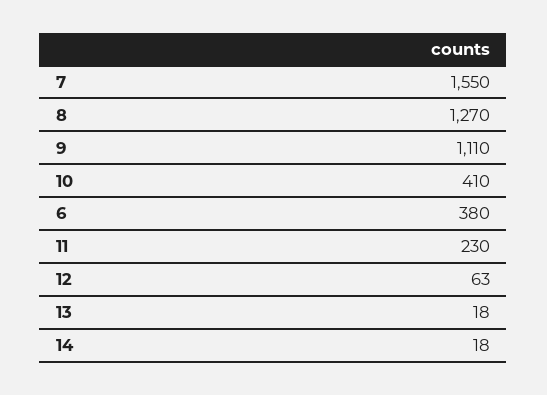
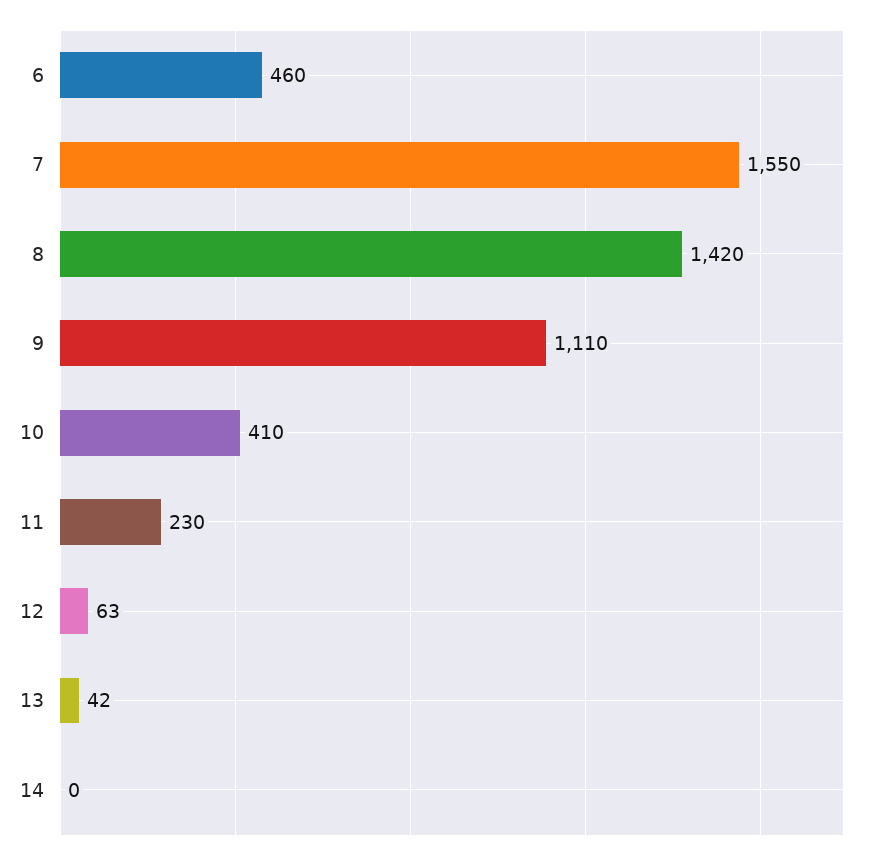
8: 1270 -> 1420
6: 380 -> 460
13: 18 -> 42
14: 18 -> 0

